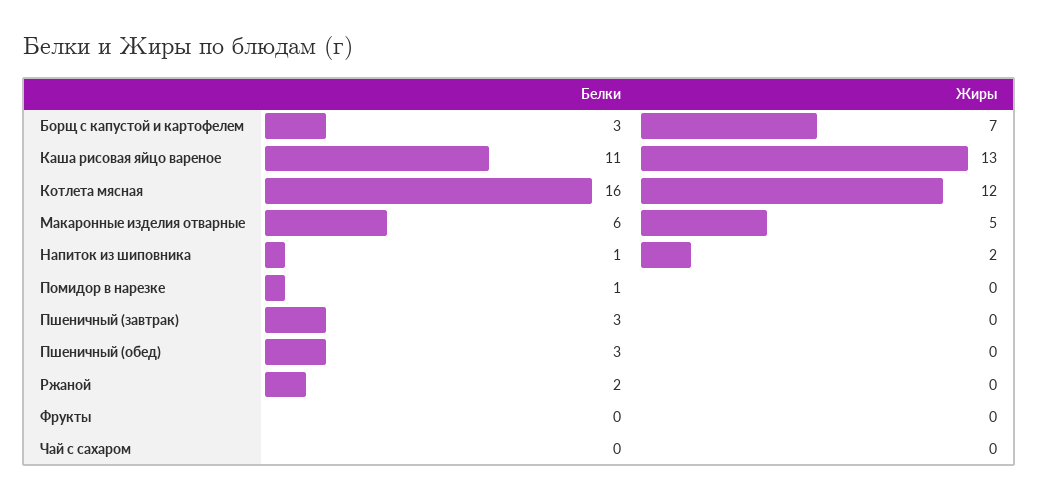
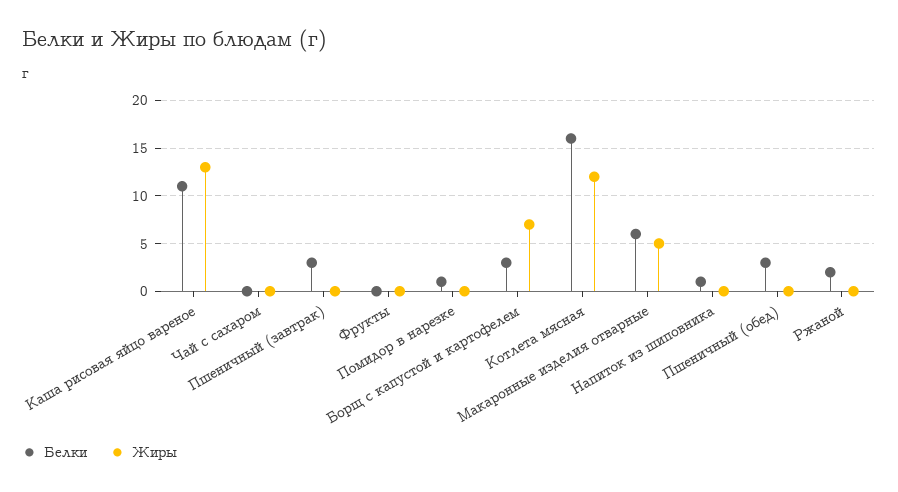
Жиры, Напиток из шиповника: 2 -> 0

